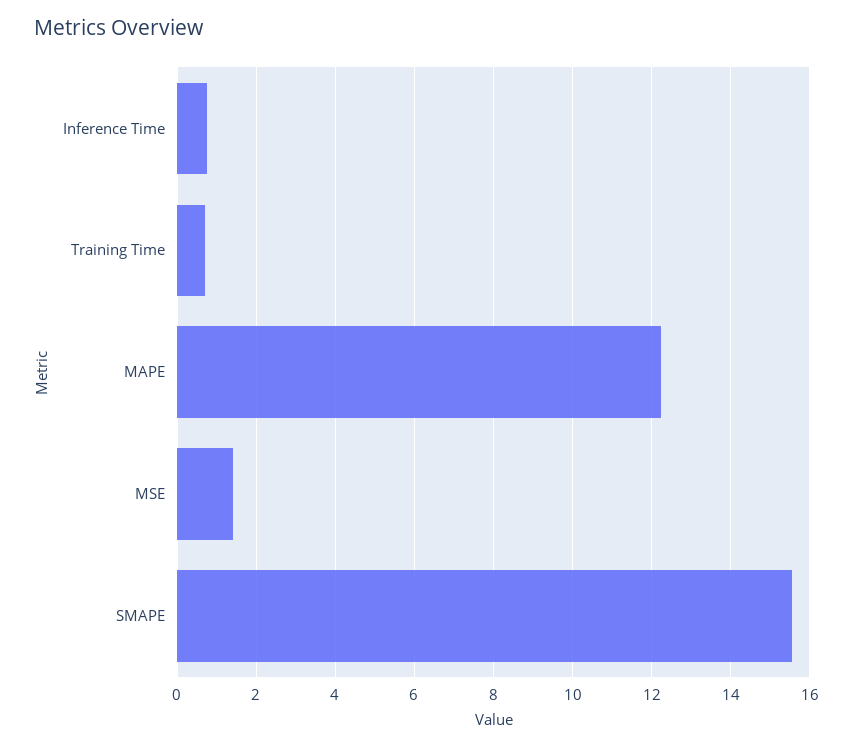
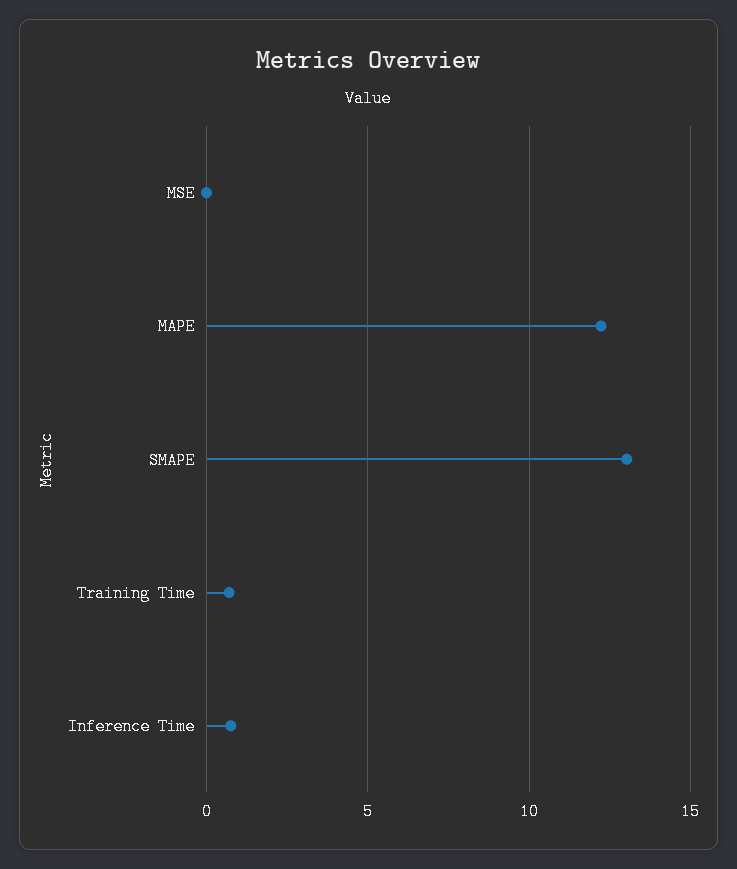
MSE: 1.4 -> 0
SMAPE: 15.6 -> 13

